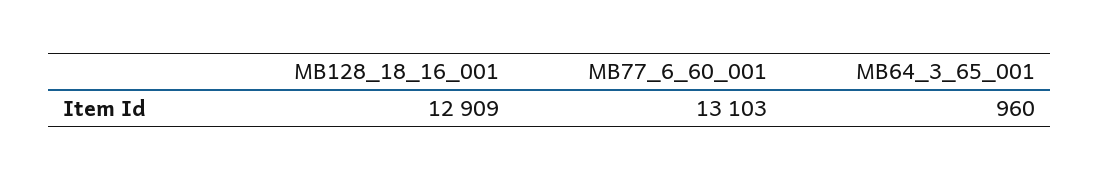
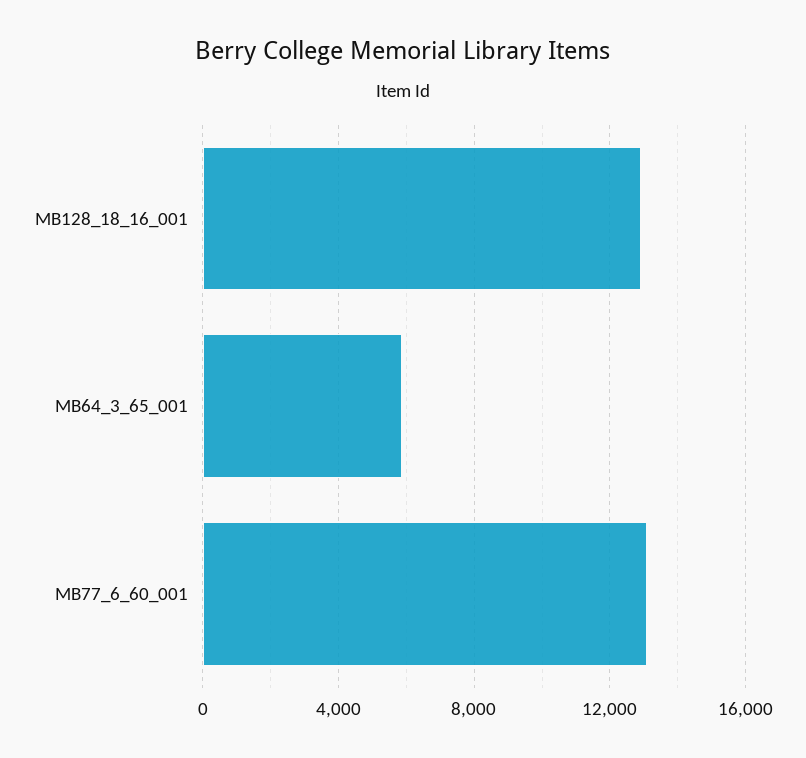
MB64_3_65_001: 960 -> 6000

